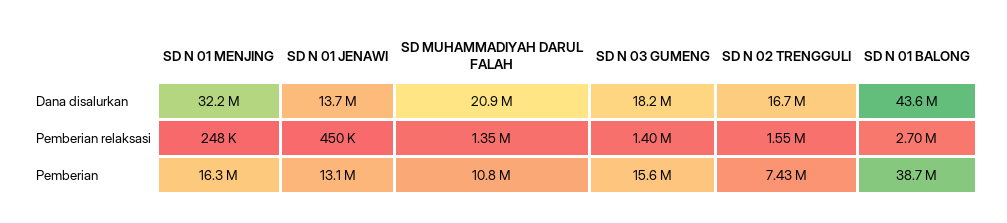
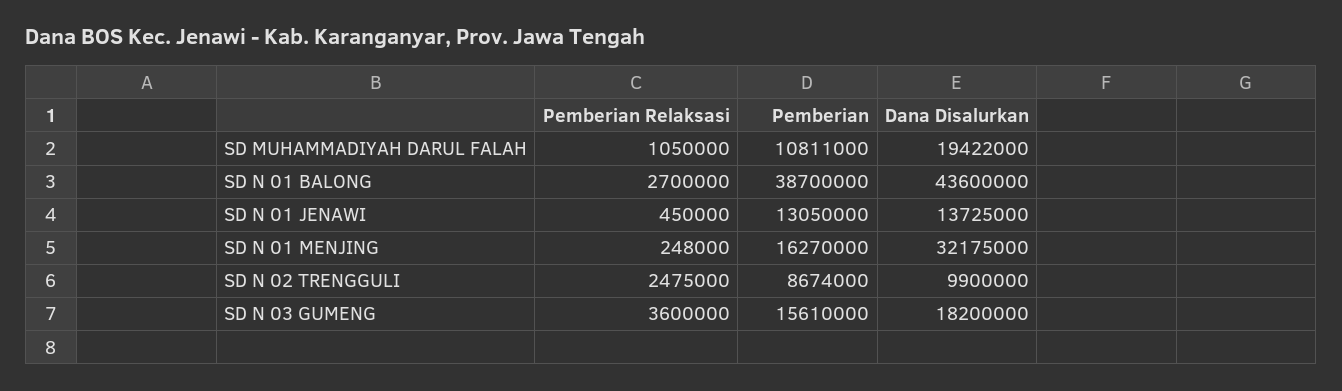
SD MUHAMMADIYAH DARUL FALAH, Dana disalurkan: 20900000 -> 19422000
SD N 02 TRENGGULI, Dana disalurkan: 16700000 -> 9900000
SD MUHAMMADIYAH DARUL FALAH, Pemberian relaksasi: 1350000 -> 1050000
SD N 03 GUMENG, Pemberian relaksasi: 1400000 -> 3600000
SD N 02 TRENGGULI, Pemberian relaksasi: 1550000 -> 2475000
SD N 02 TRENGGULI, Pemberian: 7430000 -> 8674000

